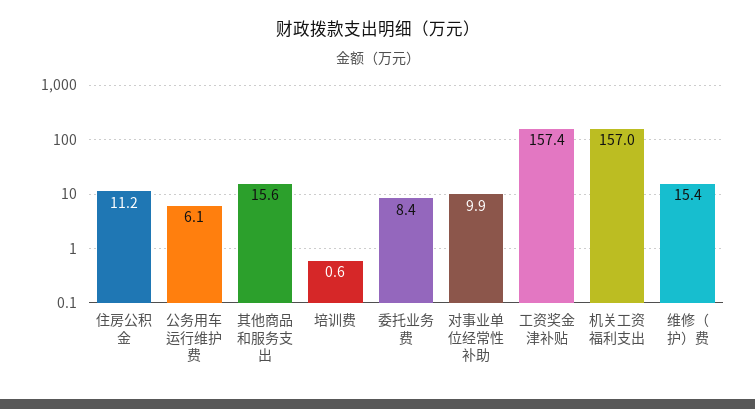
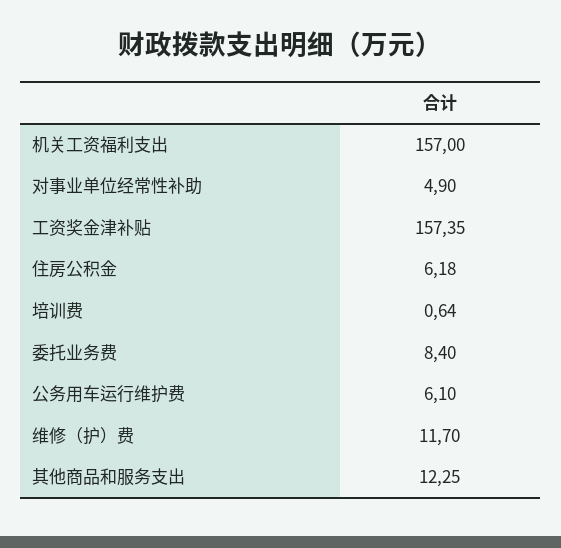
住房公积金: 11.2 -> 6.18
其他商品和服务支出: 15.6 -> 12.25
对事业单位经常性补助: 9.9 -> 4.9
维修（护）费: 15.4 -> 11.7

